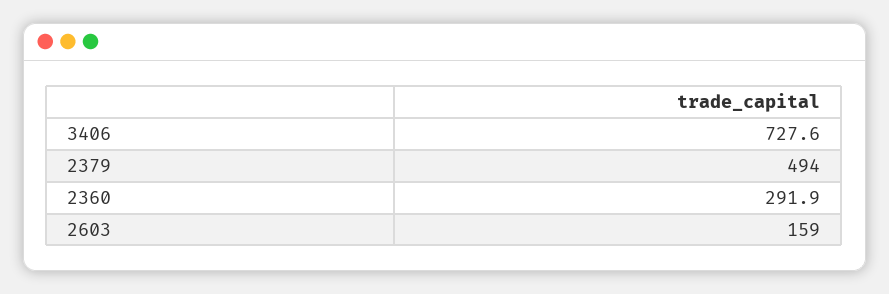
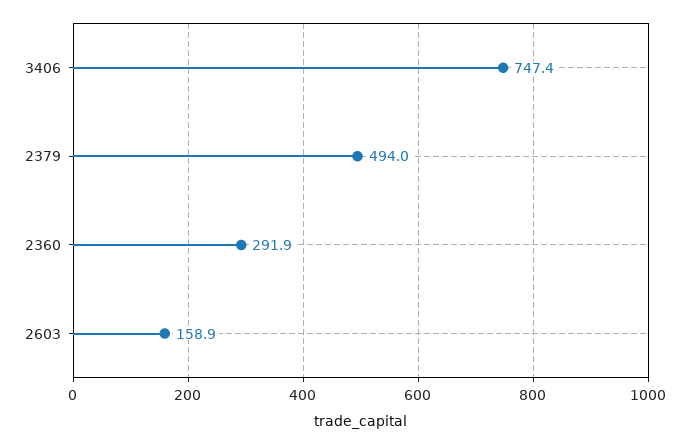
3406: 727.6 -> 747.4
2603: 159 -> 158.9

